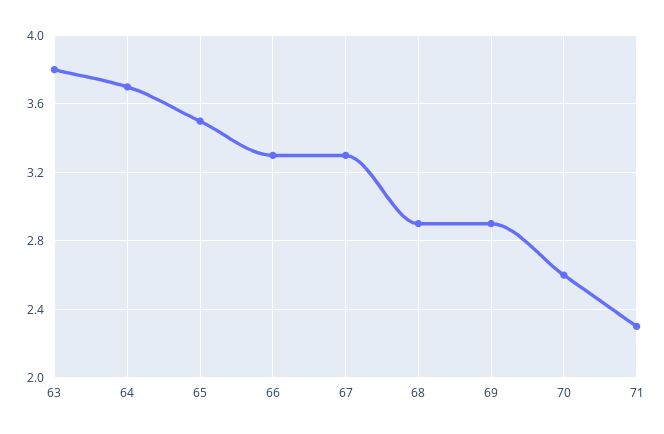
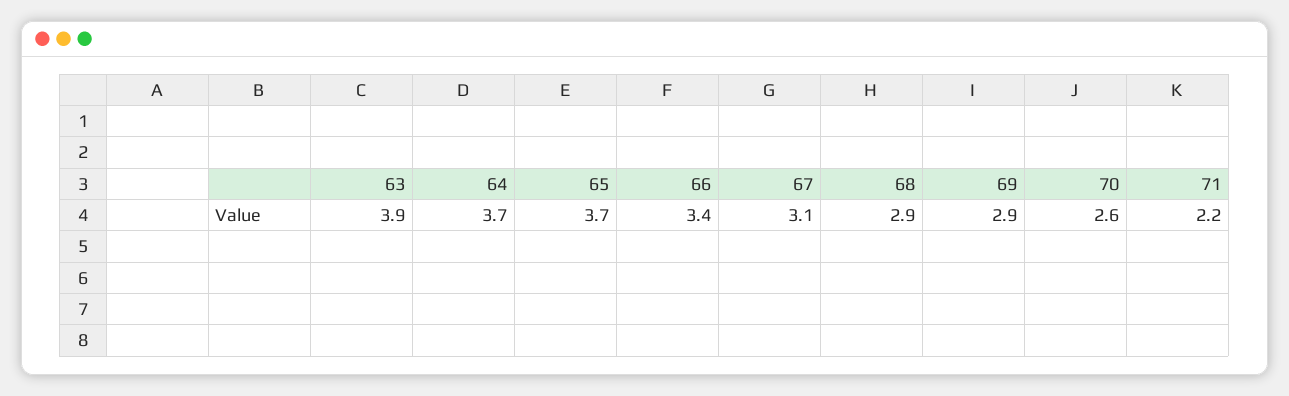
63: 3.8 -> 3.9
65: 3.5 -> 3.7
66: 3.3 -> 3.4
67: 3.3 -> 3.1
71: 2.3 -> 2.2

